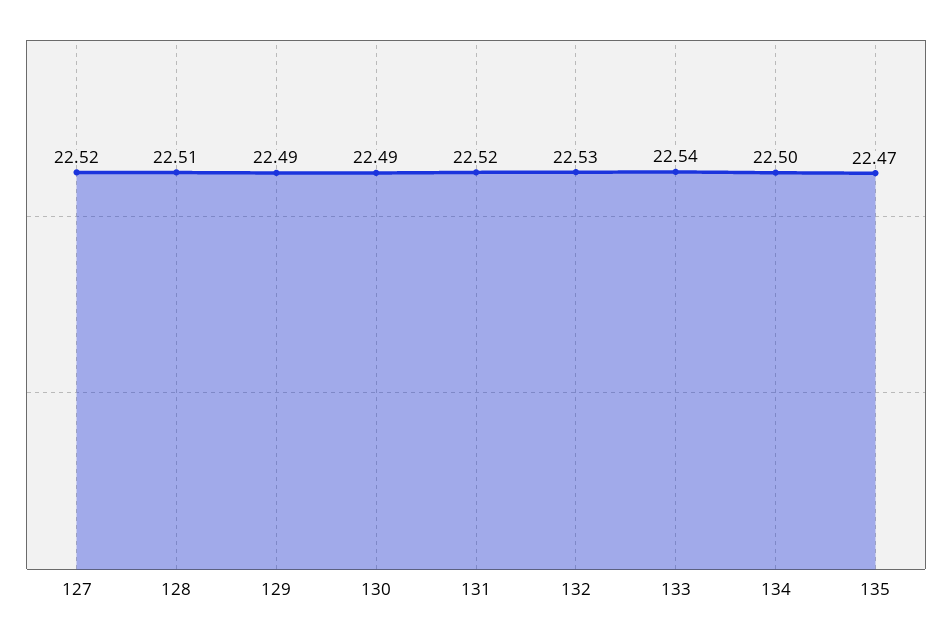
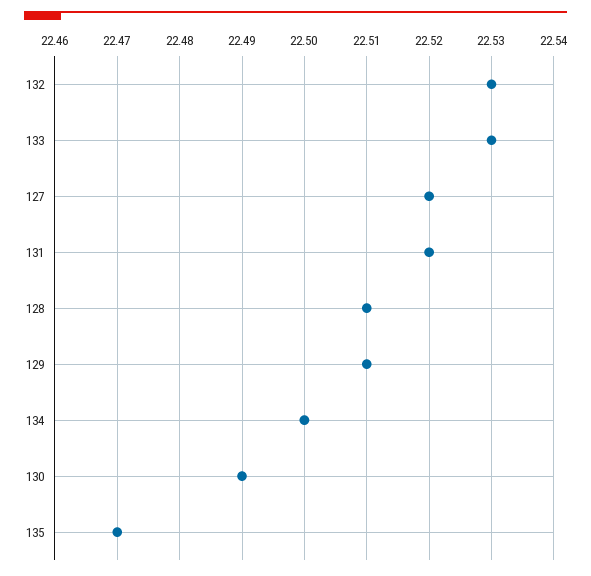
129: 22.49 -> 22.51
133: 22.54 -> 22.53

